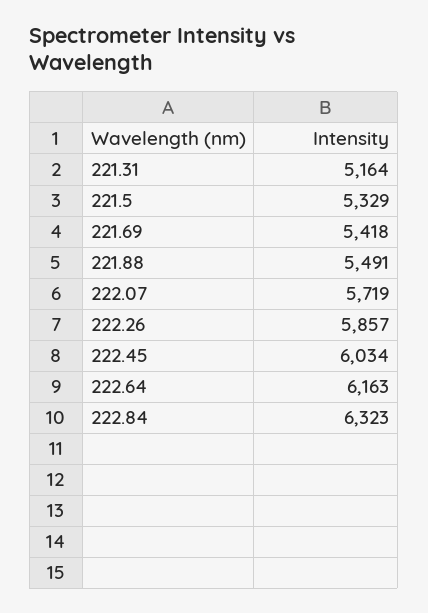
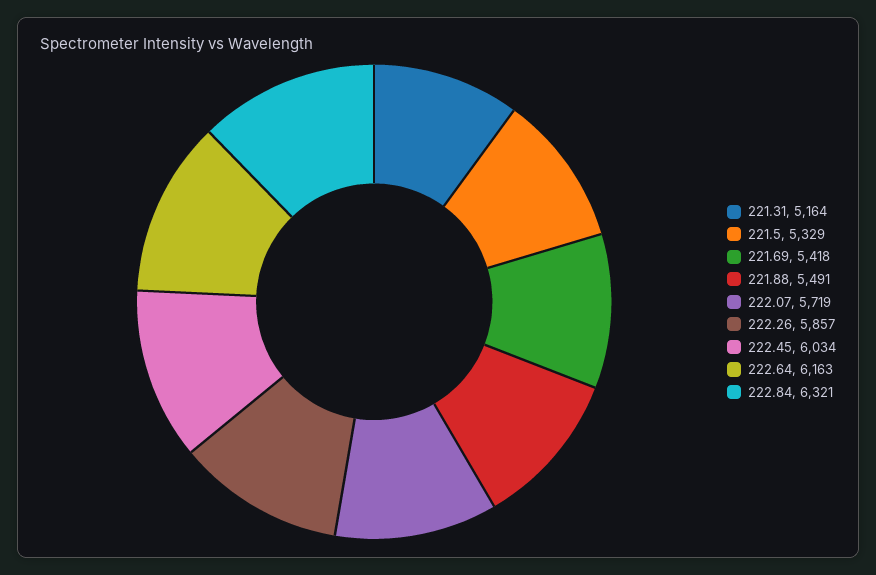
222.84: 6323 -> 6321

